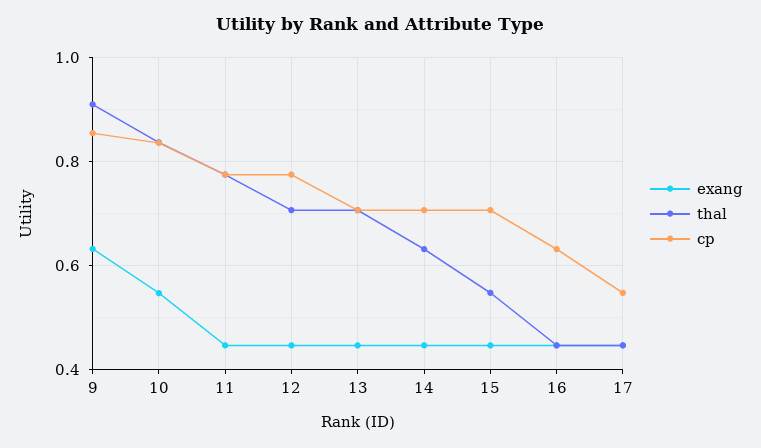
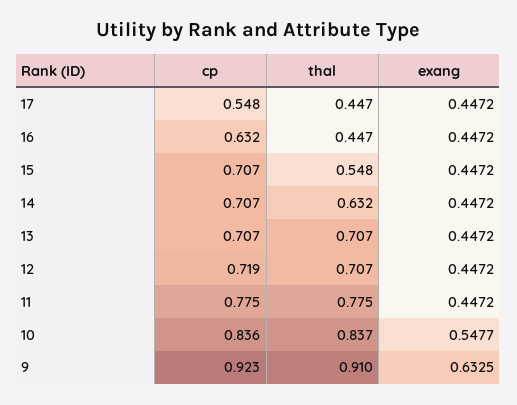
cp, 9: 0.86 -> 0.923
cp, 12: 0.78 -> 0.719

